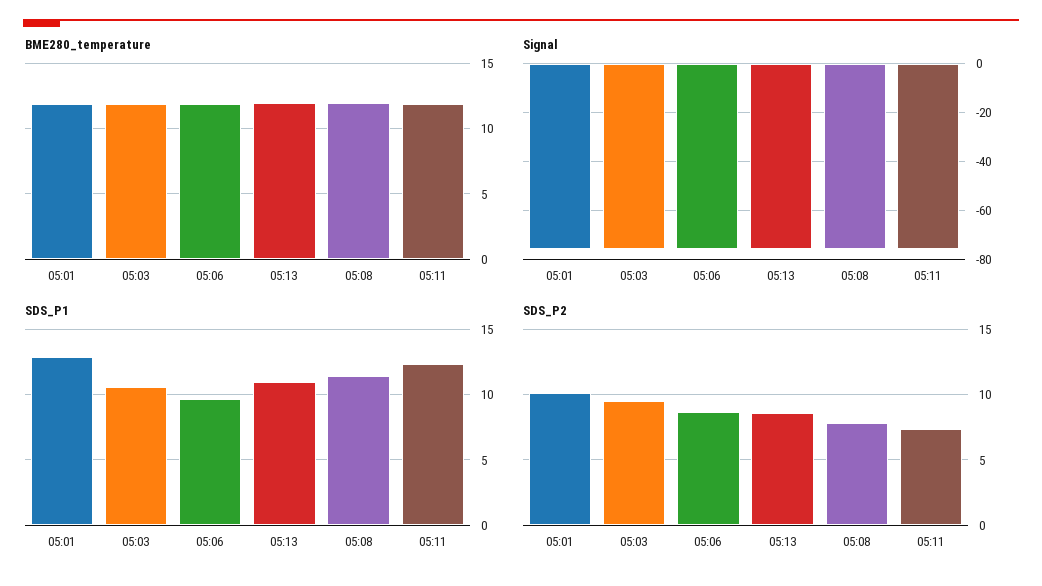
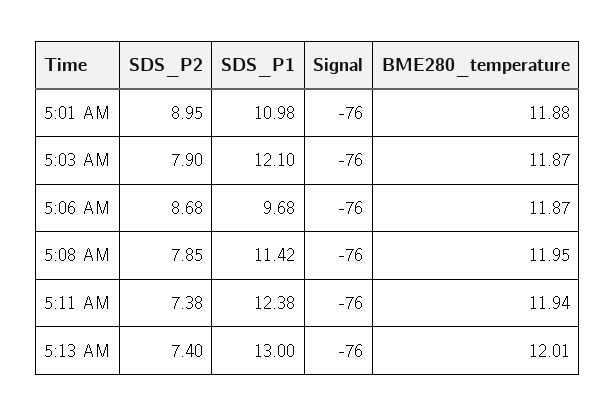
SDS_P1, 05:01: 13 -> 10.98
SDS_P1, 05:03: 10.5 -> 12.1
SDS_P1, 05:13: 11 -> 13
SDS_P2, 05:01: 10 -> 8.95
SDS_P2, 05:03: 9.5 -> 7.9
SDS_P2, 05:13: 8.5 -> 7.4

